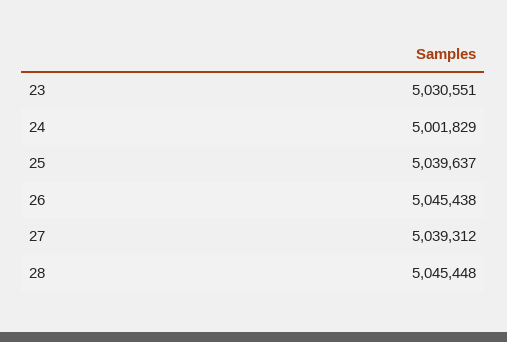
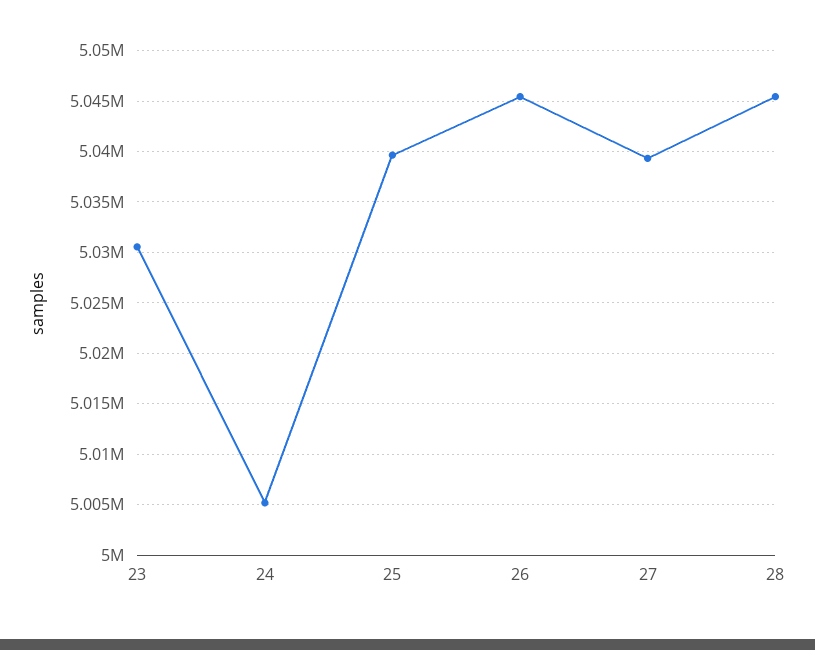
24: 5001829 -> 5005000

